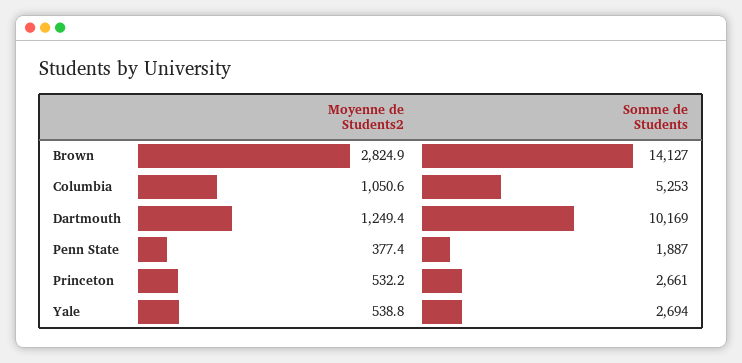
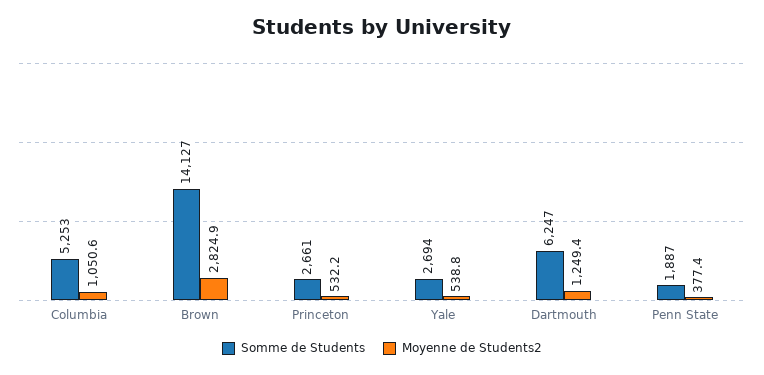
Somme de Students, Dartmouth: 10169 -> 6247

